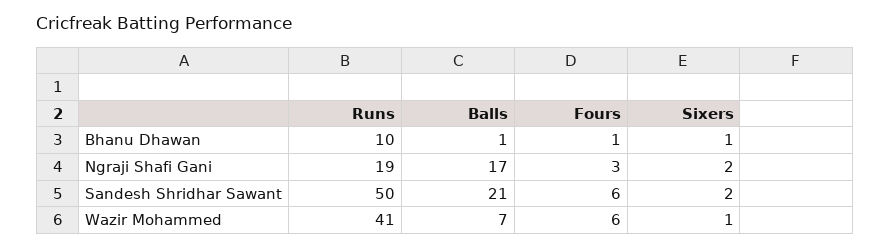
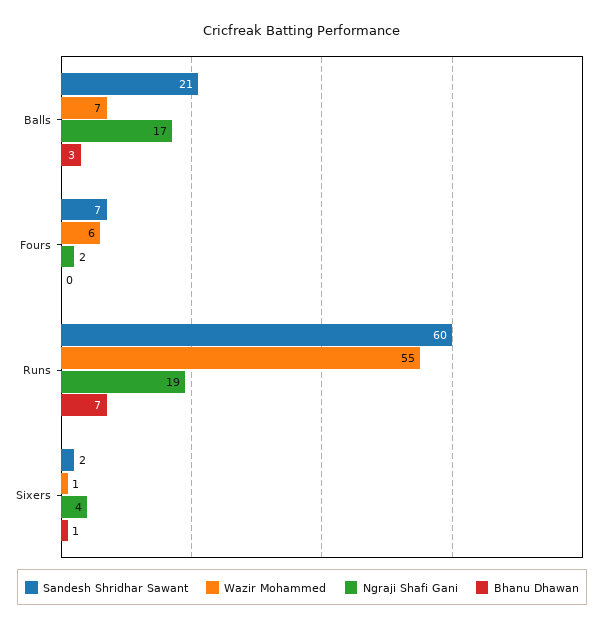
Bhanu Dhawan, Runs: 10 -> 7
Bhanu Dhawan, Balls: 1 -> 3
Bhanu Dhawan, Fours: 1 -> 0
Ngraji Shafi Gani, Fours: 3 -> 2
Ngraji Shafi Gani, Sixers: 2 -> 4
Sandesh Shridhar Sawant, Runs: 50 -> 60
Sandesh Shridhar Sawant, Fours: 6 -> 7
Wazir Mohammed, Runs: 41 -> 55

